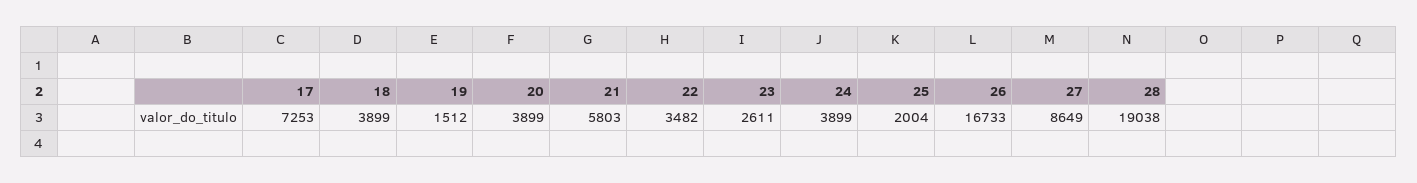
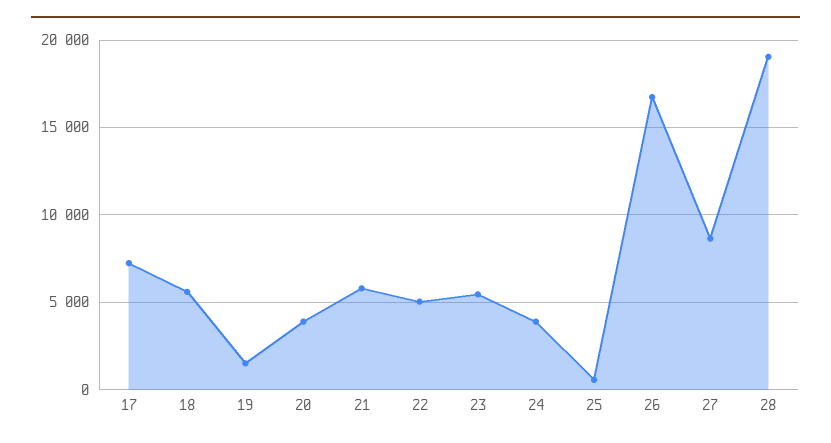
18: 3899 -> 5500
22: 3482 -> 5000
23: 2611 -> 5500
25: 2004 -> 500

